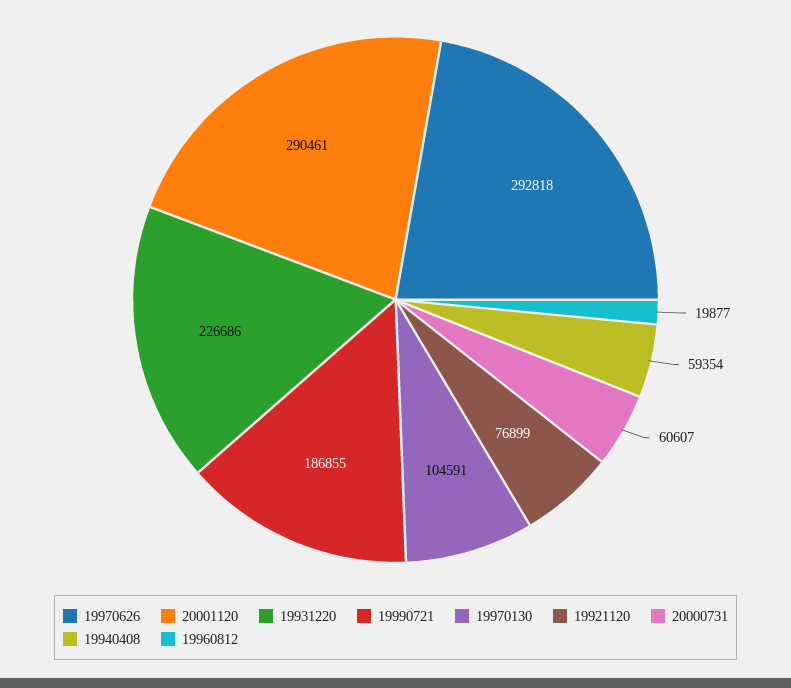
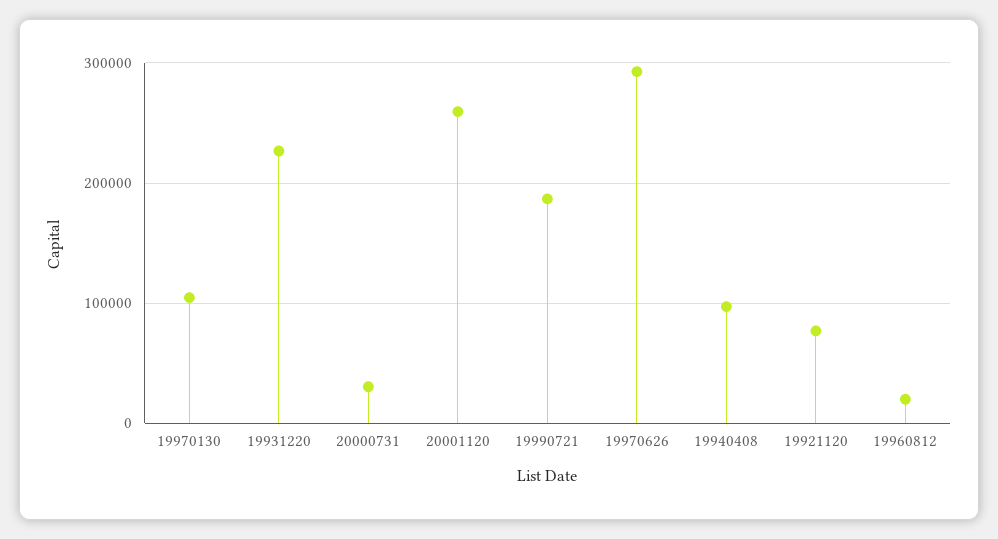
20001120: 290461 -> 260000
20000731: 60607 -> 30000
19940408: 59354 -> 100000

